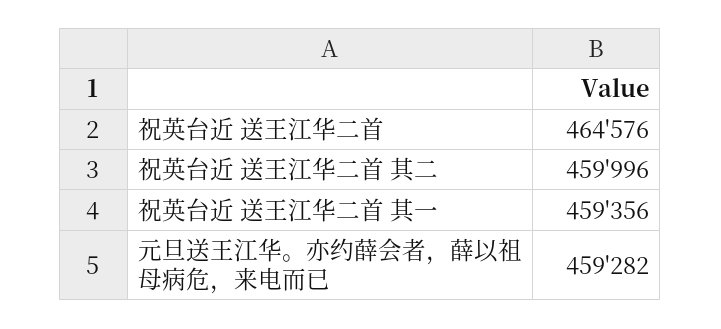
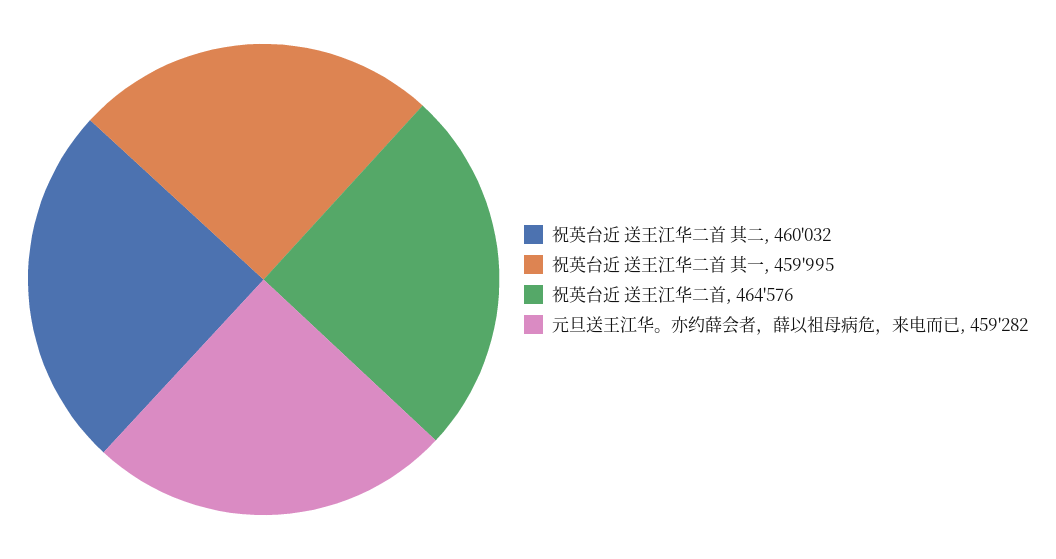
祝英台近 送王江华二首 其二: 459996 -> 460032
祝英台近 送王江华二首 其一: 459356 -> 459995

